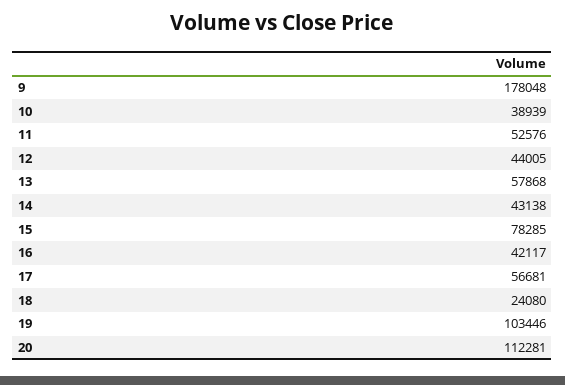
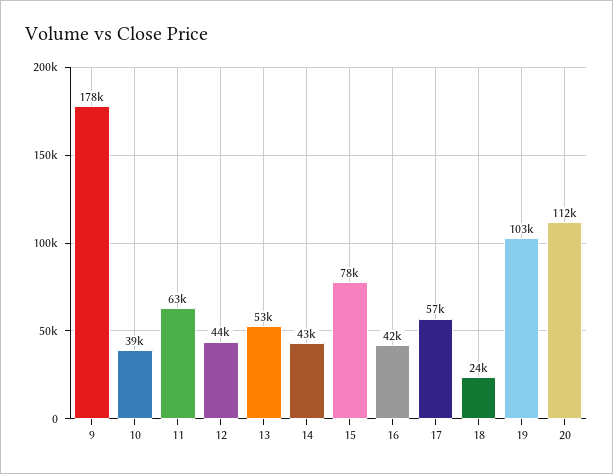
11: 52576 -> 63000
13: 57868 -> 53000

